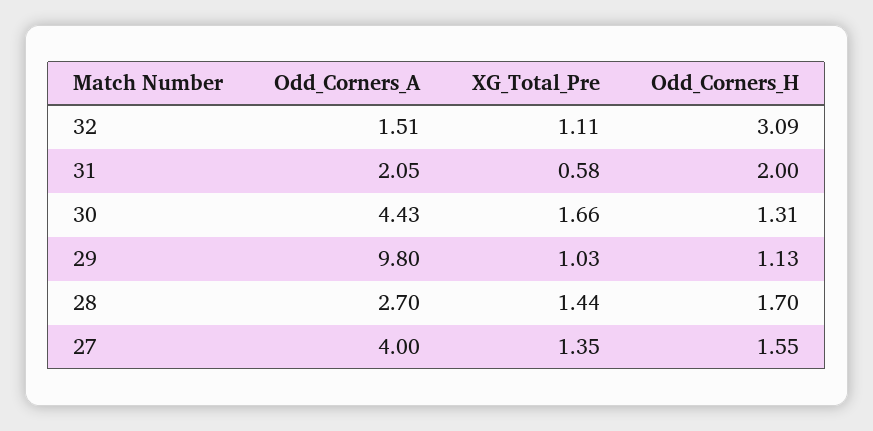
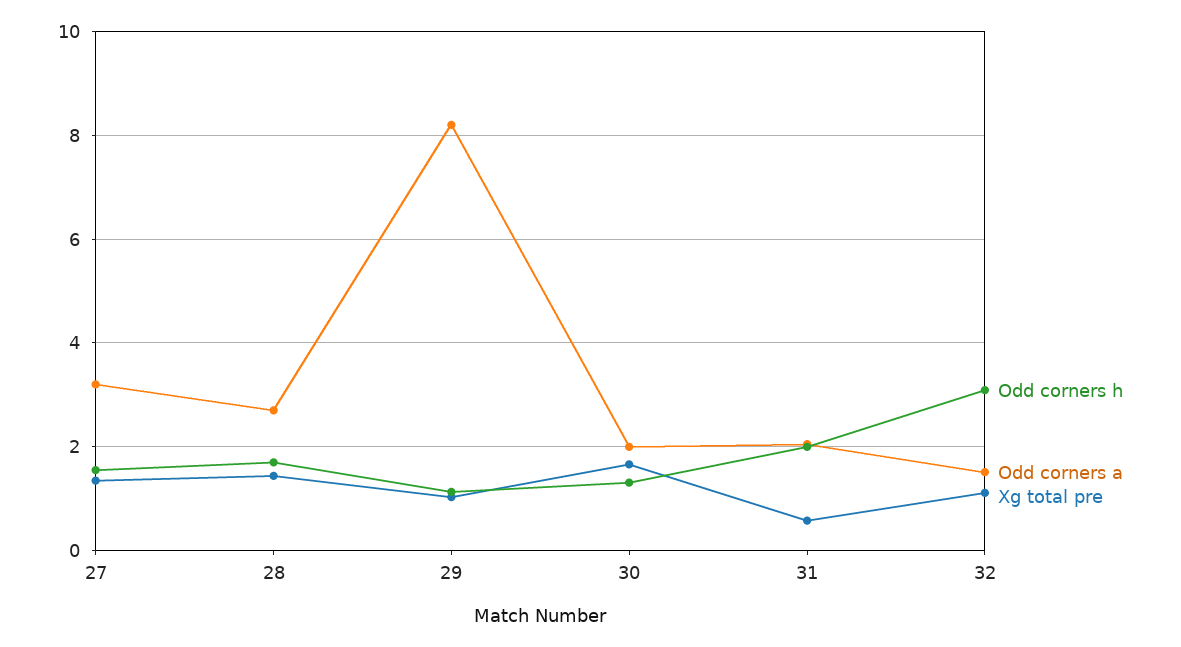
Odd_Corners_A, 30: 4.43 -> 2
Odd_Corners_A, 29: 9.8 -> 8.2
Odd_Corners_A, 27: 4 -> 3.2

